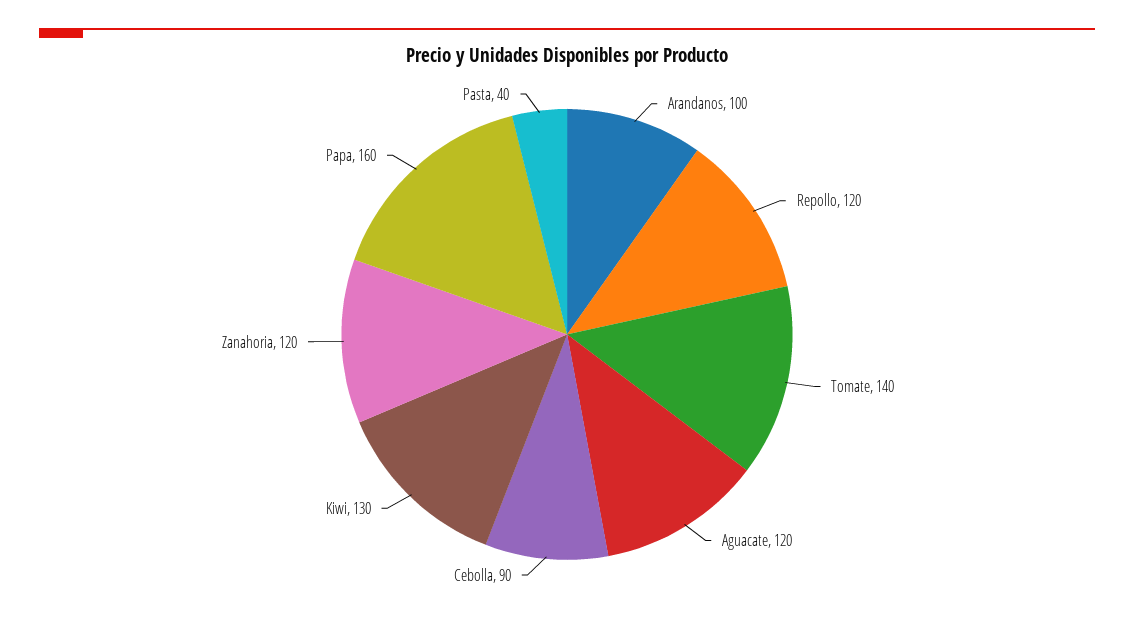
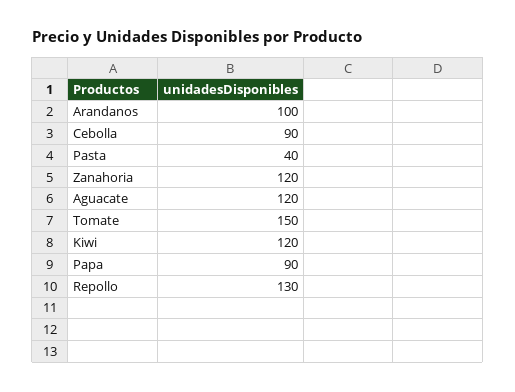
Repollo: 120 -> 130
Tomate: 140 -> 150
Kiwi: 130 -> 120
Papa: 160 -> 90

